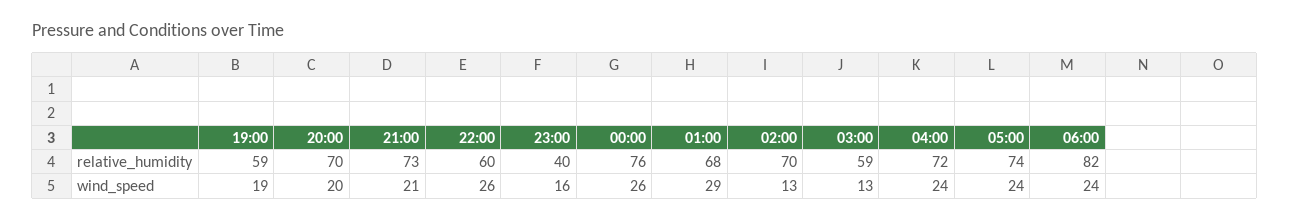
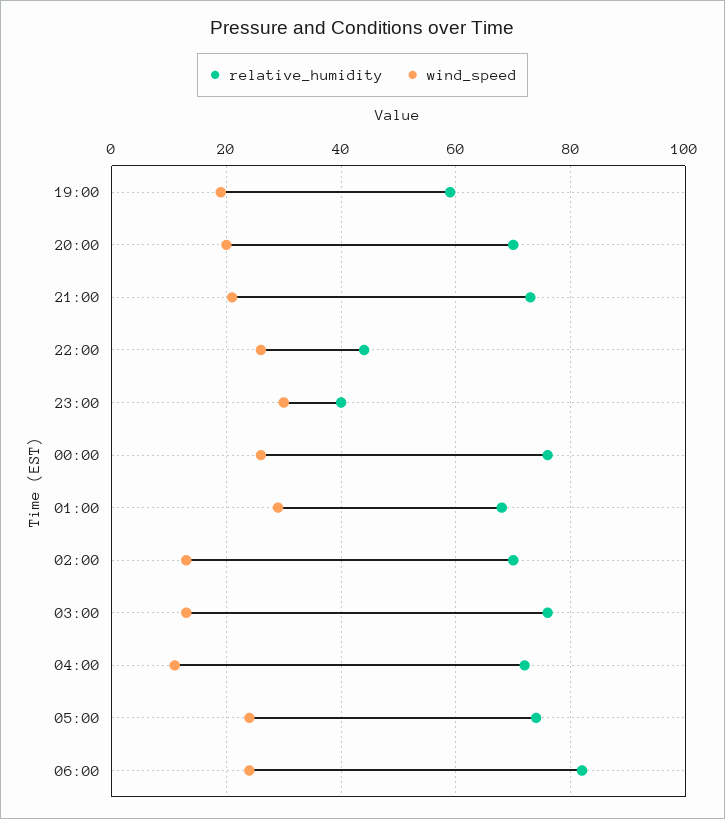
relative_humidity, 22:00: 60 -> 45
relative_humidity, 03:00: 59 -> 75
wind_speed, 23:00: 16 -> 30
wind_speed, 04:00: 24 -> 10

